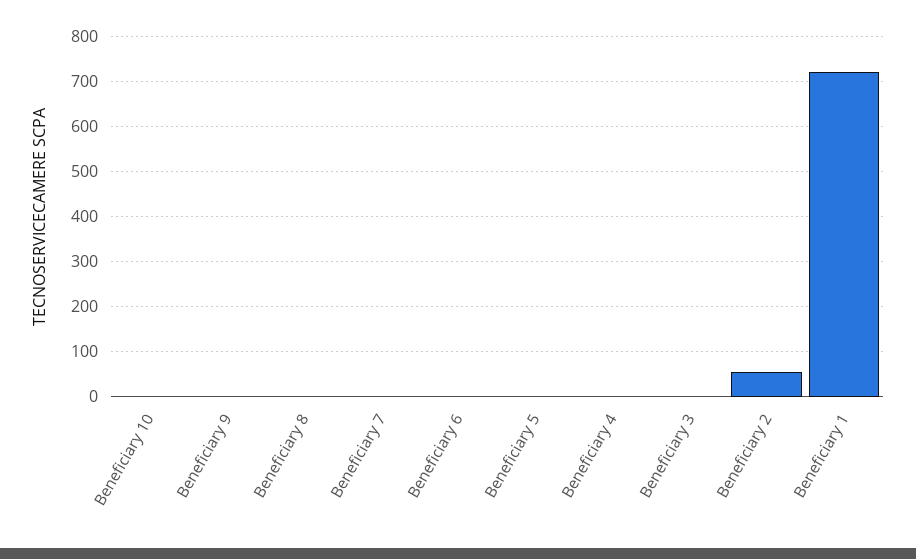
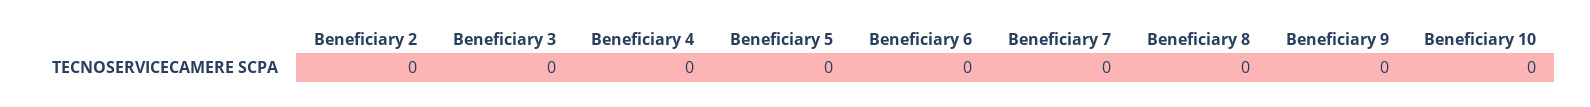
Beneficiary 2: 60 -> 0
Beneficiary 1: 720 -> none

